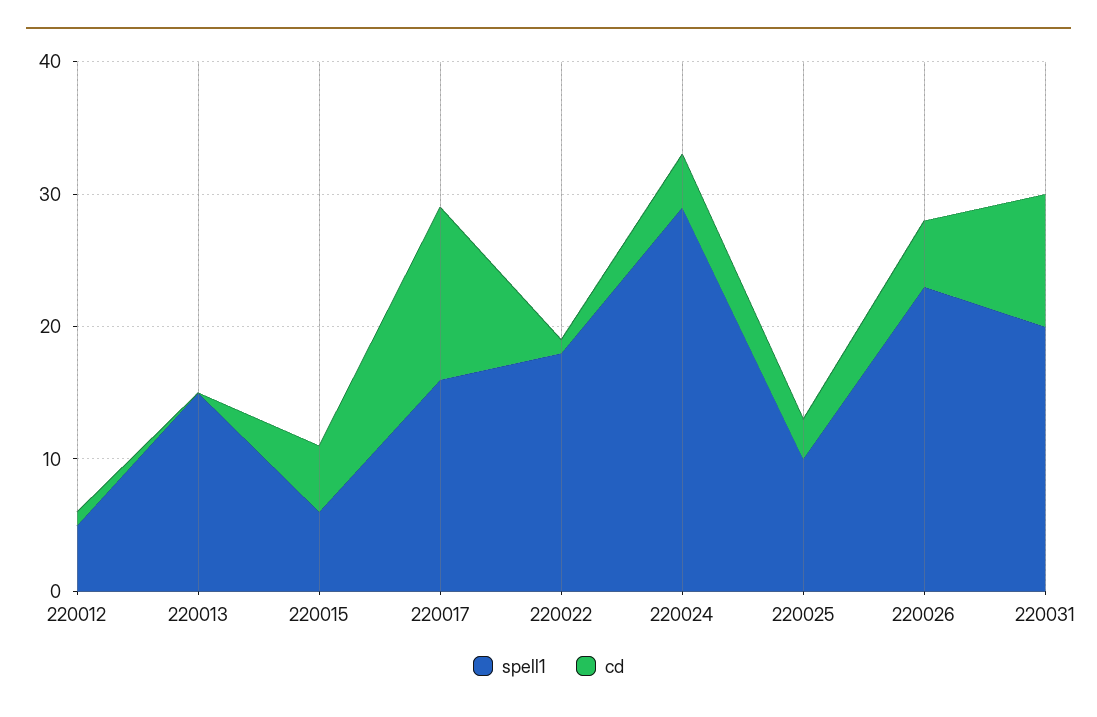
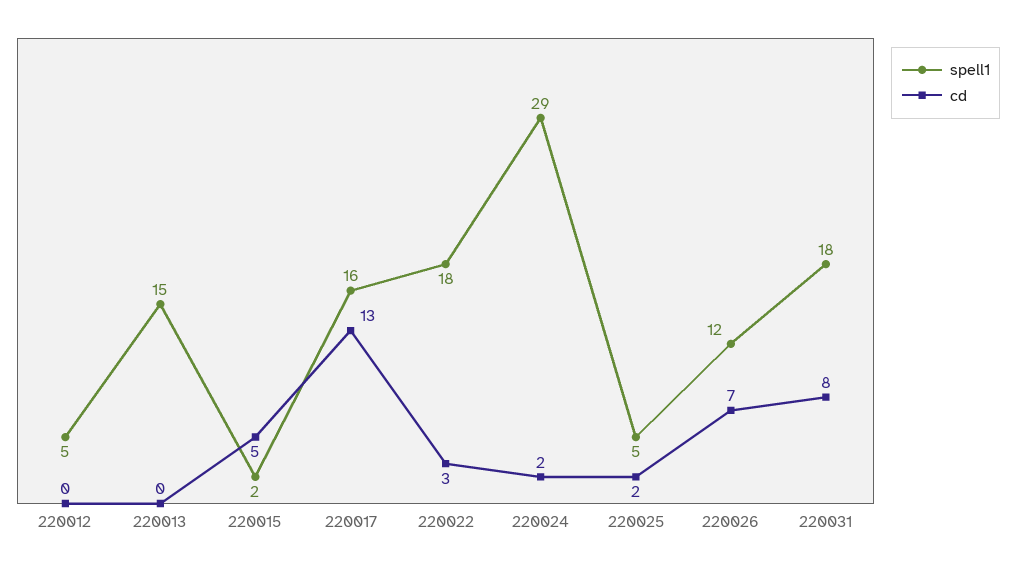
cd, 220012: 1 -> 0
spell1, 220015: 6 -> 2
cd, 220022: 1 -> 3
cd, 220024: 4 -> 2
spell1, 220025: 10 -> 5
cd, 220025: 3 -> 2
spell1, 220026: 23 -> 12
cd, 220026: 5 -> 7
spell1, 220031: 20 -> 18
cd, 220031: 10 -> 8

